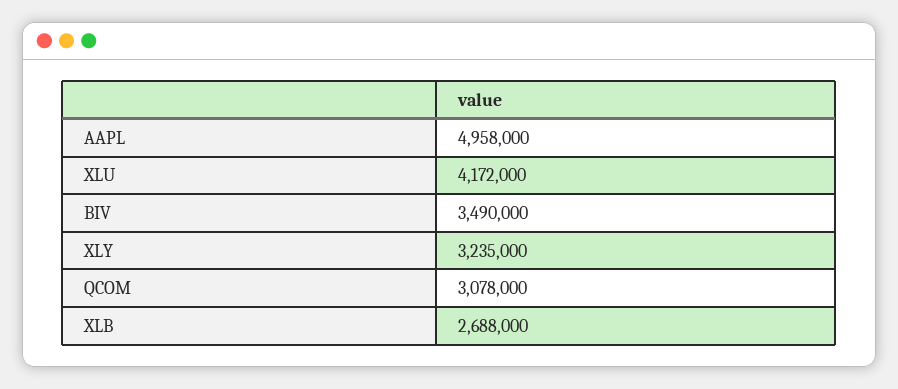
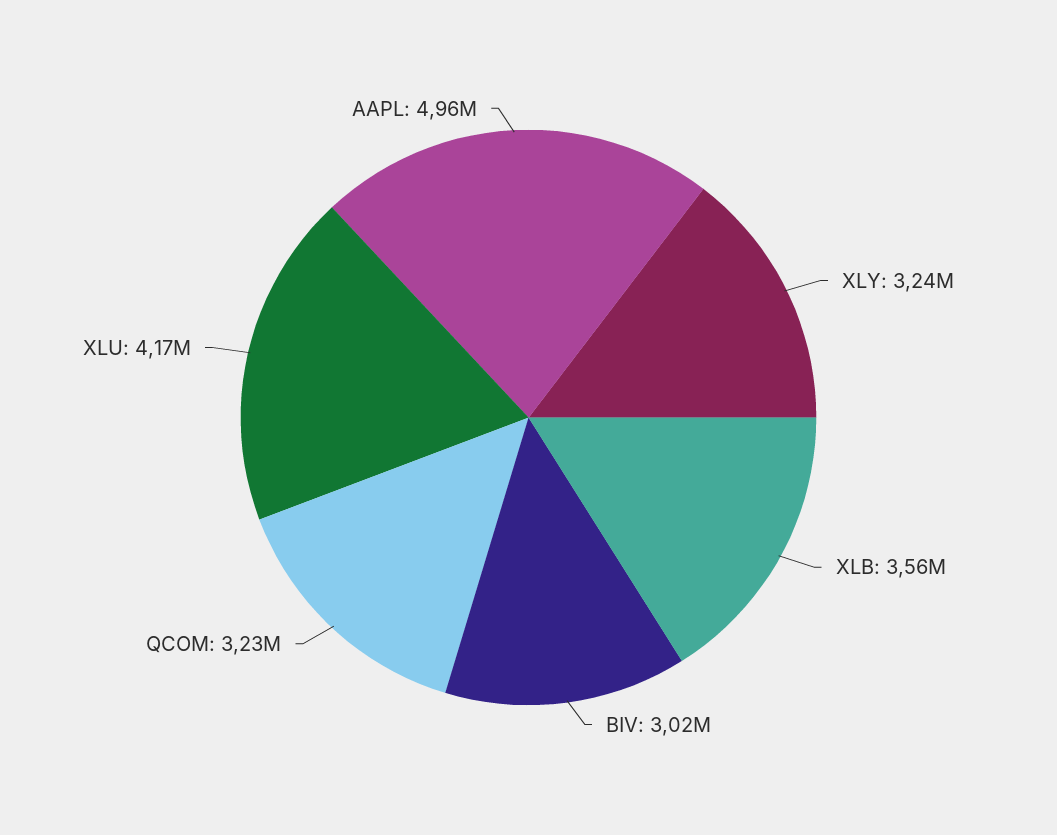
BIV: 3490000 -> 3020000
QCOM: 3078000 -> 3230000
XLB: 2688000 -> 3560000

